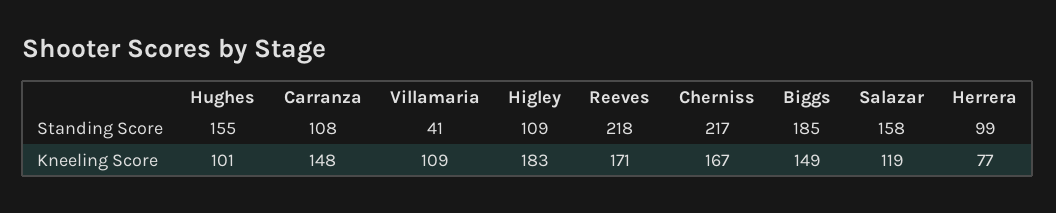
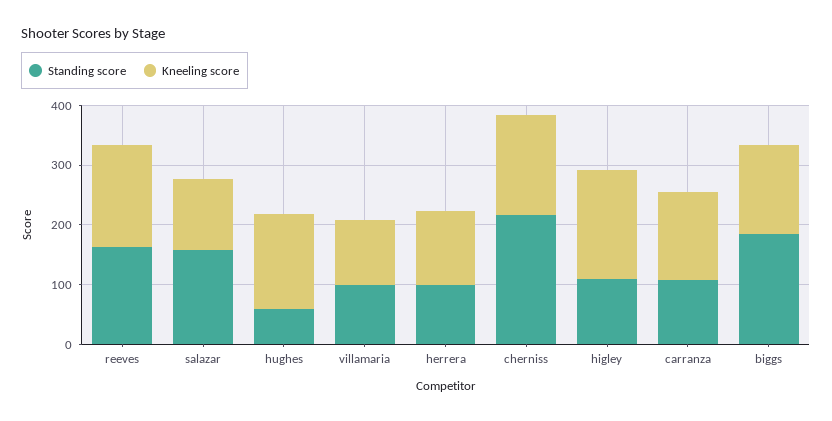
Standing Score, Hughes: 155 -> 60
Standing Score, Villamaria: 41 -> 100
Standing Score, Reeves: 218 -> 160
Kneeling Score, Hughes: 101 -> 160
Kneeling Score, Herrera: 77 -> 120

